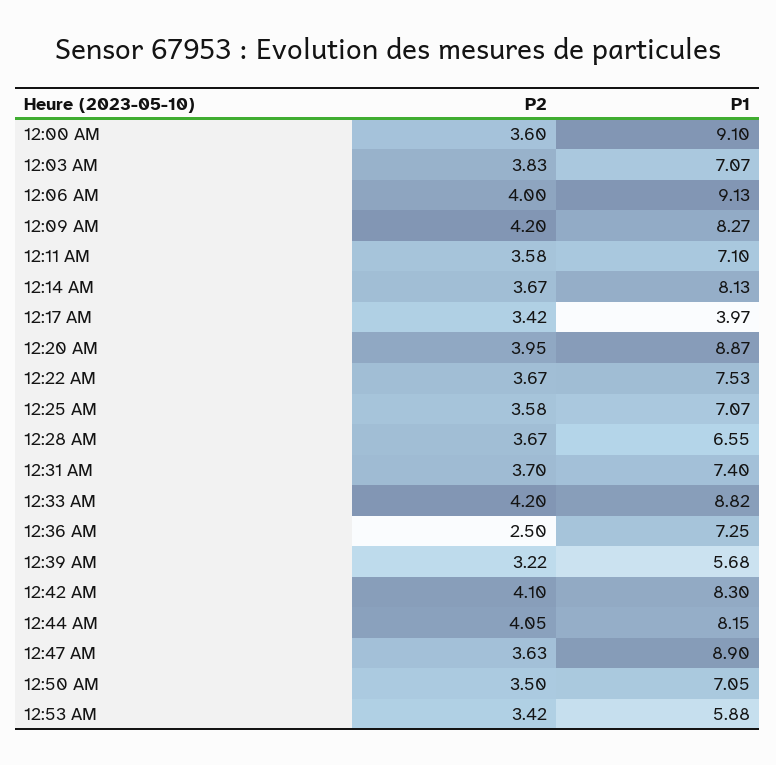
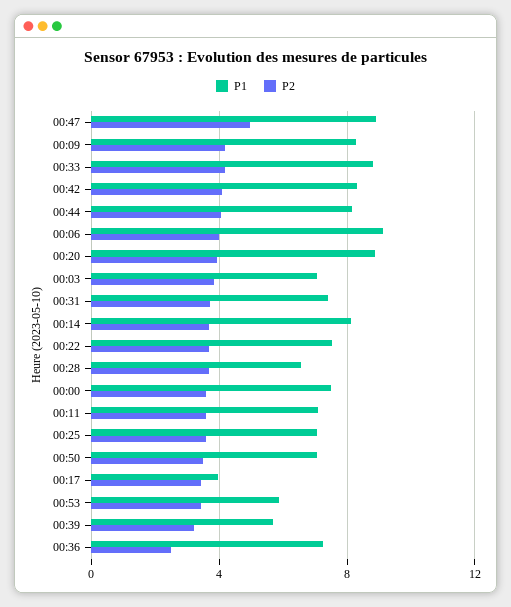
P1, 12:00 AM: 9.1 -> 7.5
P2, 12:47 AM: 3.63 -> 5

